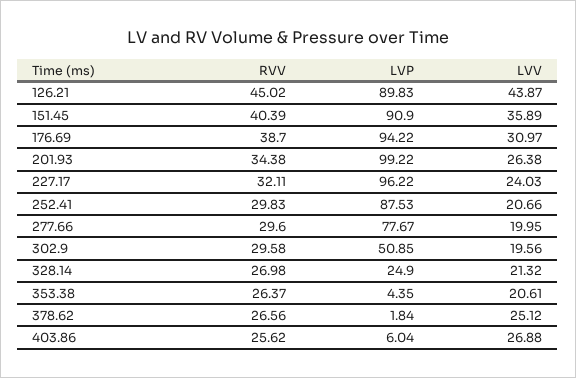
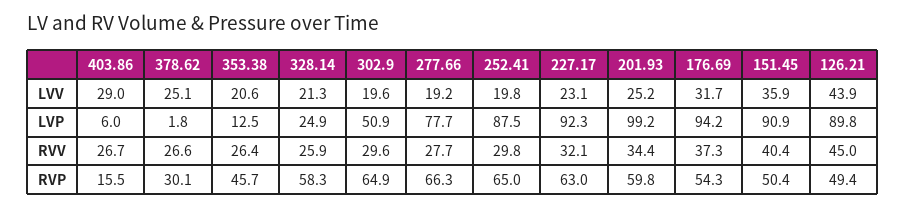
RVV, 176.69: 38.7 -> 37.3
LVV, 176.69: 30.97 -> 31.7
LVV, 201.93: 26.38 -> 25.2
LVP, 227.17: 96.22 -> 92.3
LVV, 227.17: 24.03 -> 23.1
LVV, 252.41: 20.66 -> 19.8
RVV, 277.66: 29.6 -> 27.7
LVV, 277.66: 19.95 -> 19.2
RVV, 328.14: 26.98 -> 25.9
LVP, 353.38: 4.35 -> 12.5
RVV, 403.86: 25.62 -> 26.7
LVV, 403.86: 26.88 -> 29
RVP, 403.86: none -> 15.5
RVP, 378.62: none -> 30.1
RVP, 353.38: none -> 45.7
RVP, 328.14: none -> 58.3
RVP, 302.9: none -> 64.9
RVP, 277.66: none -> 66.3
RVP, 252.41: none -> 65
RVP, 227.17: none -> 63
RVP, 201.93: none -> 59.8
RVP, 176.69: none -> 54.3
RVP, 151.45: none -> 50.4
RVP, 126.21: none -> 49.4

